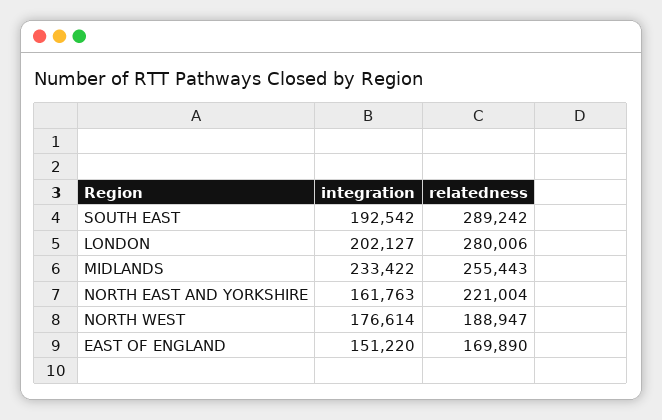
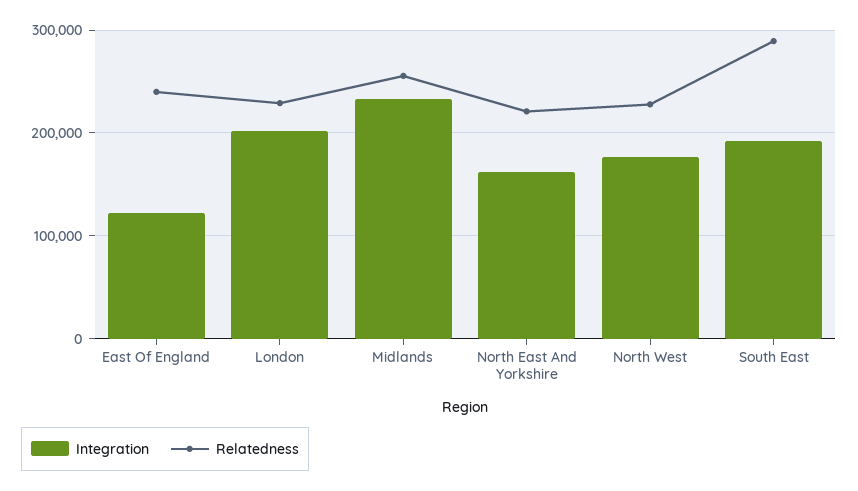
relatedness, LONDON: 280006 -> 230000
relatedness, NORTH WEST: 188947 -> 230000
integration, EAST OF ENGLAND: 151220 -> 120000
relatedness, EAST OF ENGLAND: 169890 -> 240000

